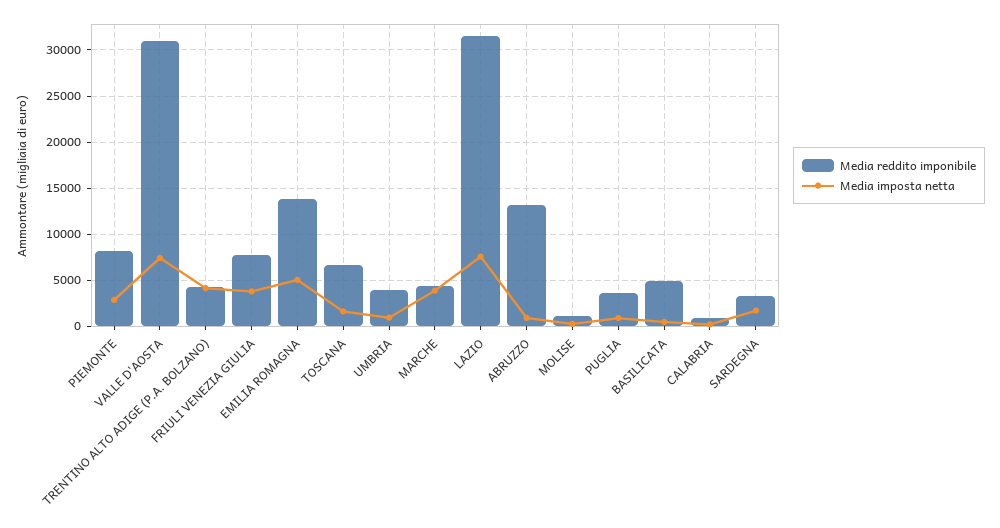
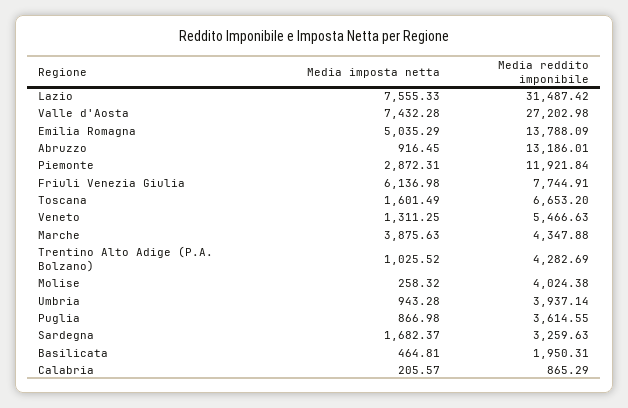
Media reddito imponibile, PIEMONTE: 8000 -> 11921.84
Media reddito imponibile, VALLE D'AOSTA: 31000 -> 27202.98
Media imposta netta, TRENTINO ALTO ADIGE (P.A. BOLZANO): 4000 -> 1025.52
Media imposta netta, FRIULI VENEZIA GIULIA: 4000 -> 6136.98
Media reddito imponibile, MOLISE: 1000 -> 4024.38
Media reddito imponibile, BASILICATA: 5000 -> 1950.31
Media imposta netta, Veneto: none -> 1311.25
Media reddito imponibile, Veneto: none -> 5466.63

